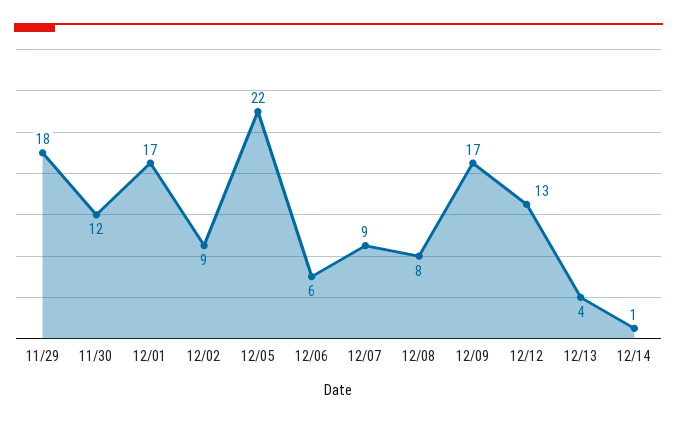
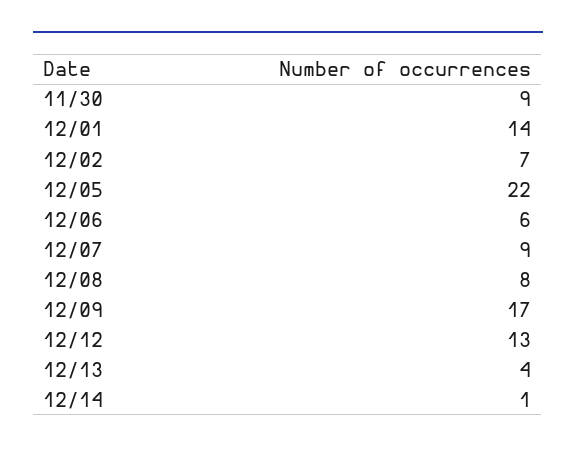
11/29: 18 -> none
11/30: 12 -> 9
12/01: 17 -> 14
12/02: 9 -> 7

